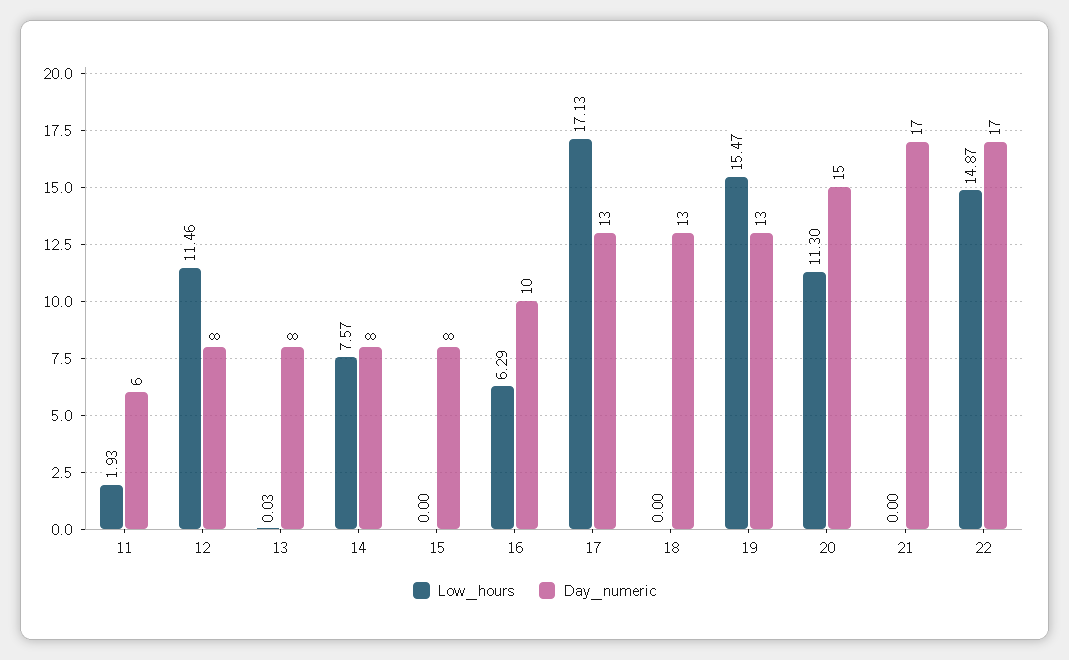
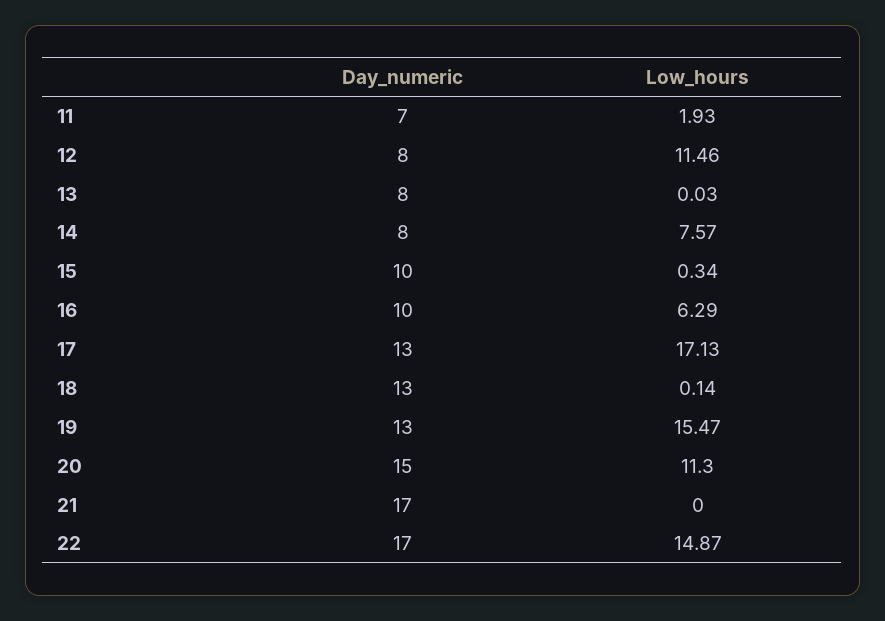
Day_numeric, 11: 6 -> 7
Low_hours, 15: 0 -> 0.34
Day_numeric, 15: 8 -> 10
Low_hours, 18: 0 -> 0.14

